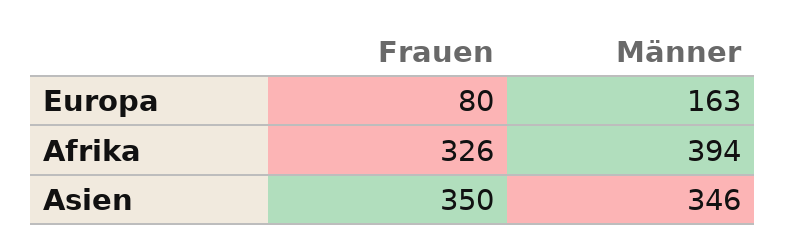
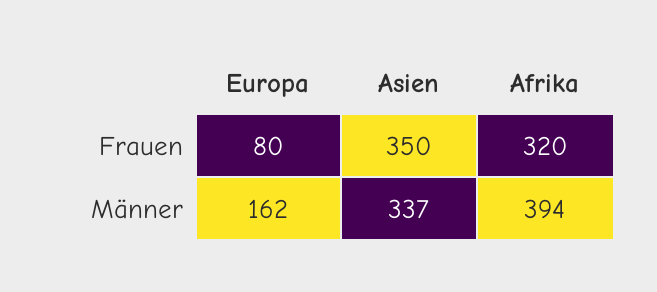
Männer, Europa: 163 -> 162
Frauen, Afrika: 326 -> 320
Männer, Asien: 346 -> 337

